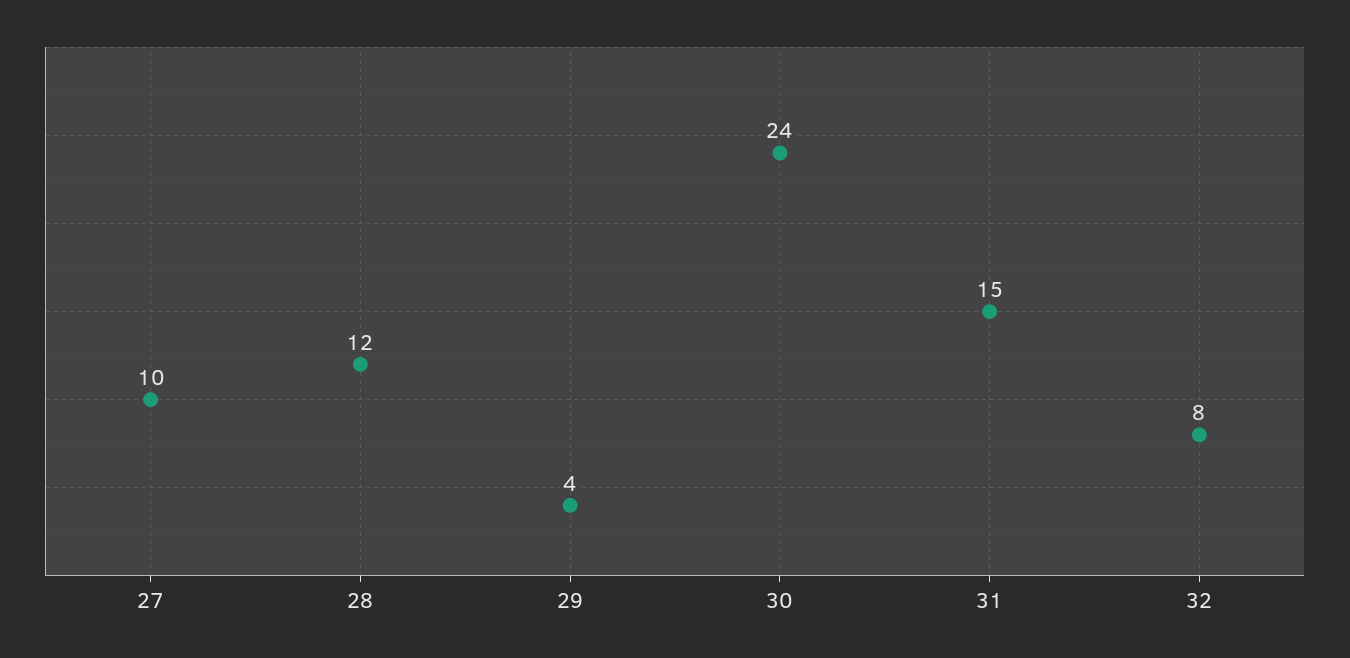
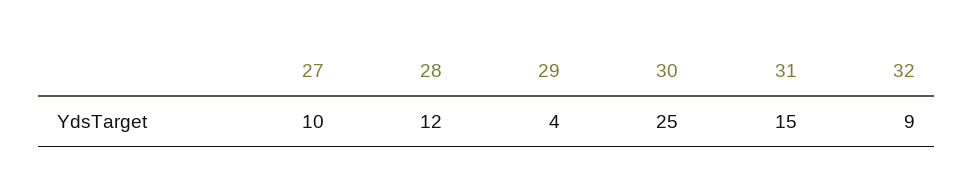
30: 24 -> 25
32: 8 -> 9

